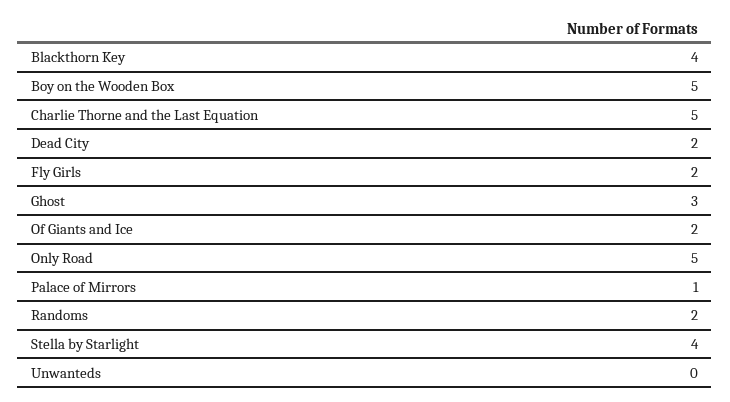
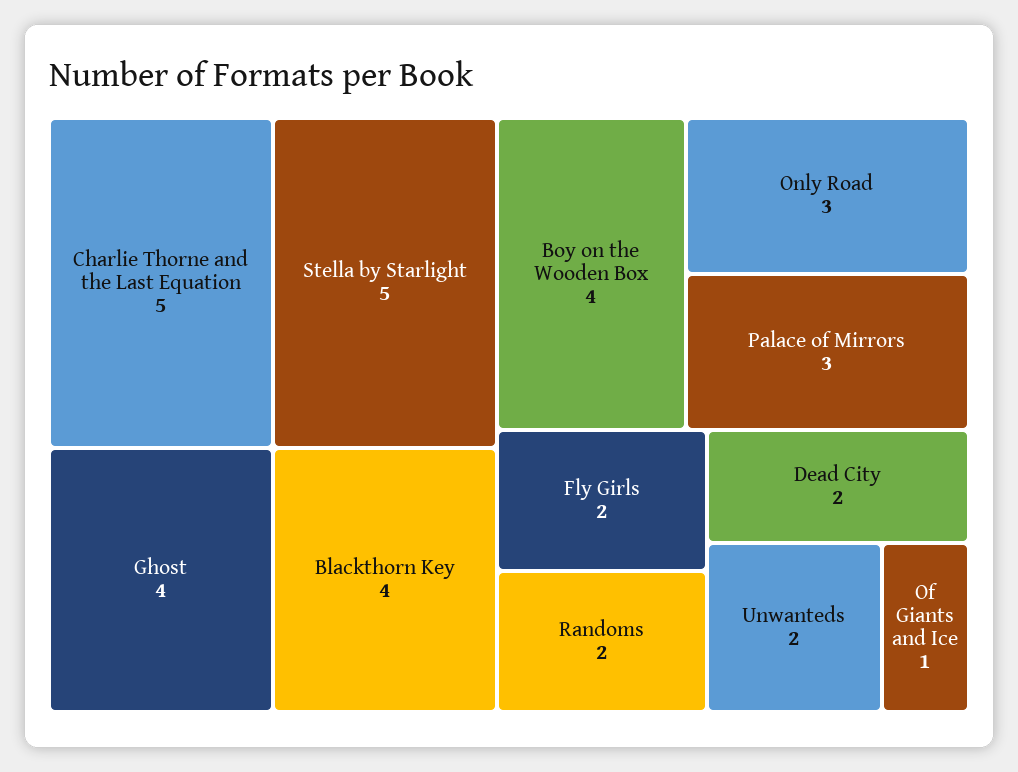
Boy on the Wooden Box: 5 -> 4
Ghost: 3 -> 4
Of Giants and Ice: 2 -> 1
Only Road: 5 -> 3
Palace of Mirrors: 1 -> 3
Stella by Starlight: 4 -> 5
Unwanteds: 0 -> 2

